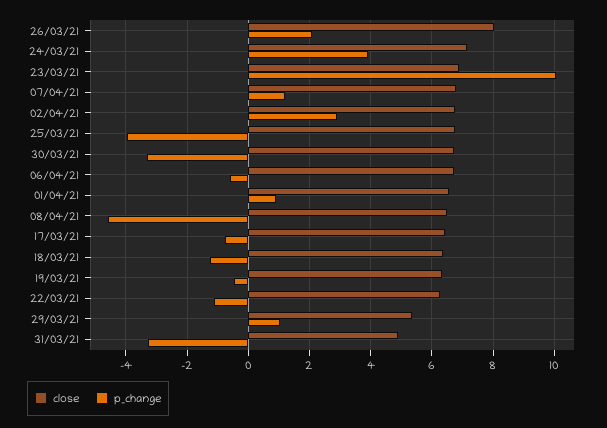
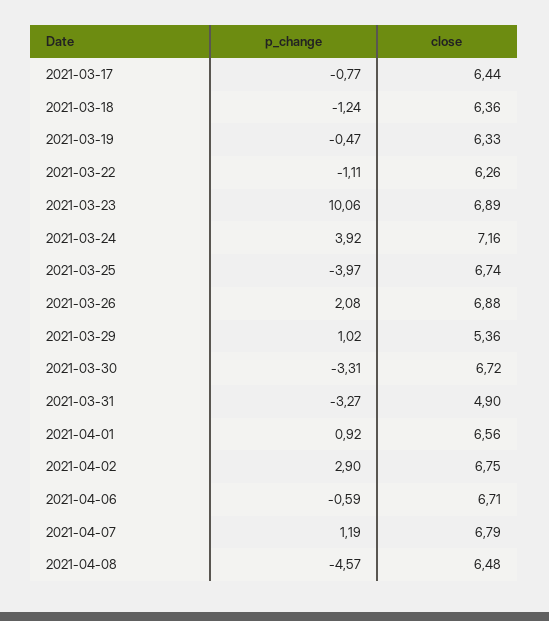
close, 26/03/21: 8 -> 6.88

